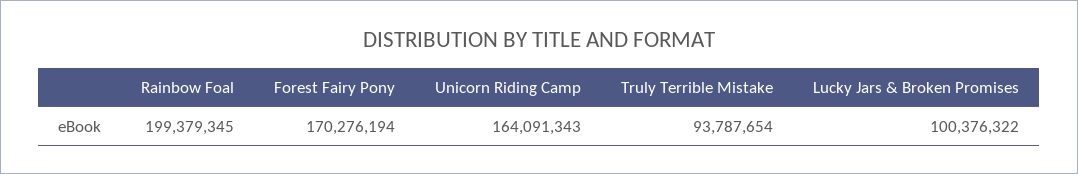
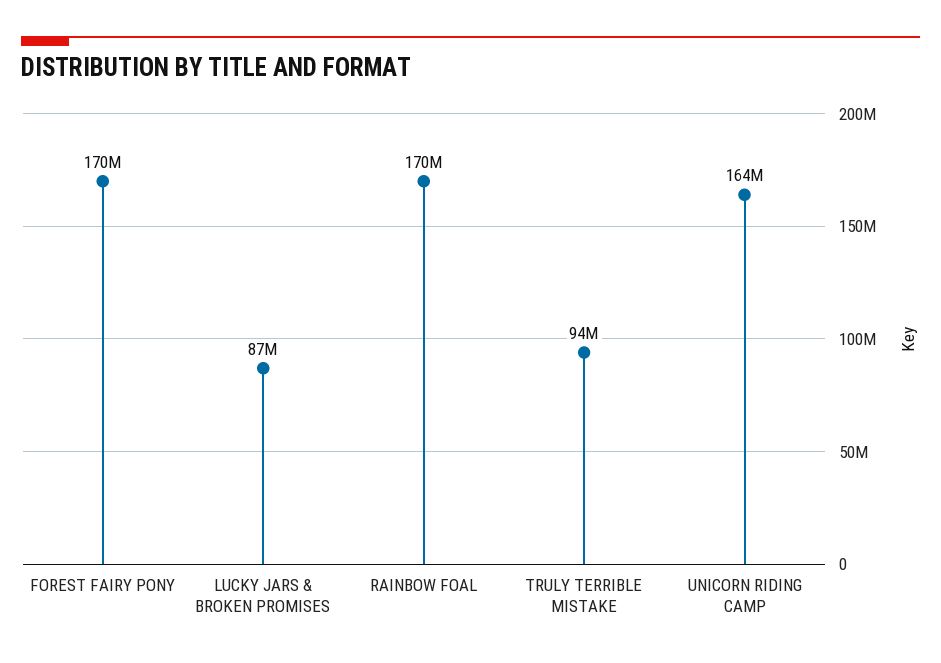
Rainbow Foal: 199379345 -> 170000000
Lucky Jars & Broken Promises: 100376322 -> 87000000

